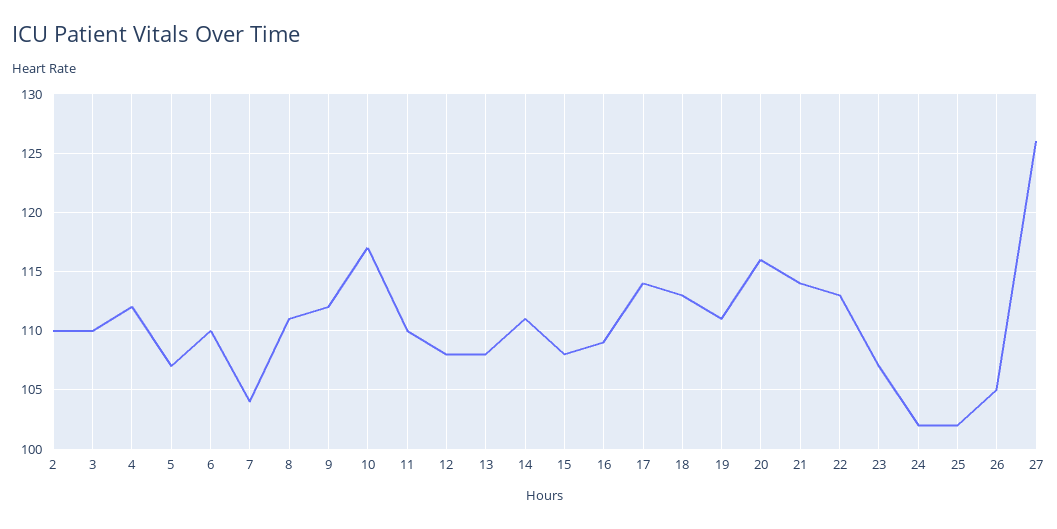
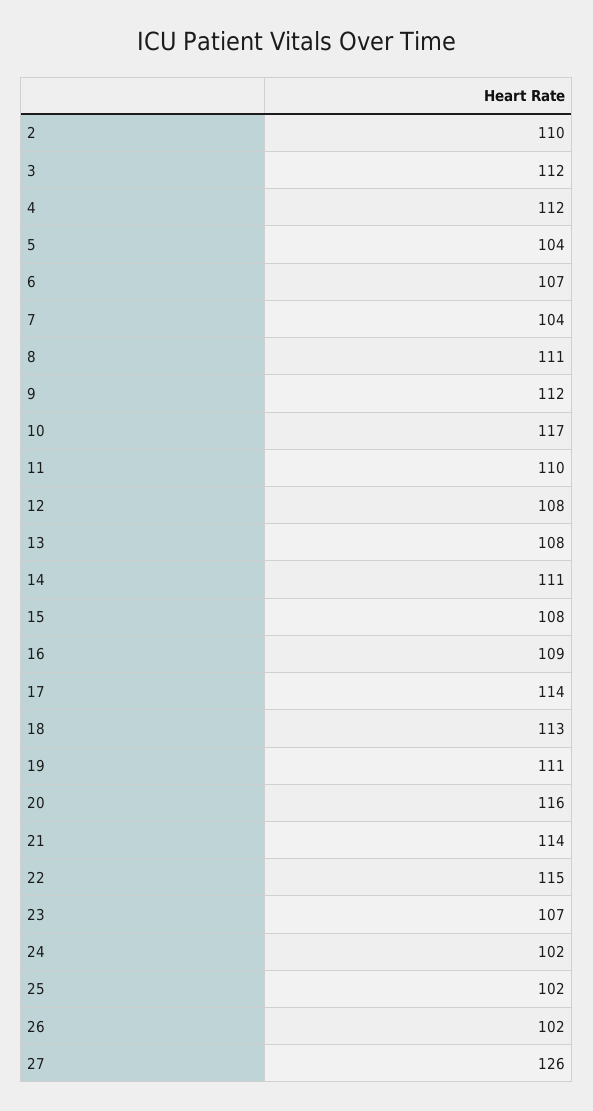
3: 110 -> 112
5: 107 -> 104
6: 110 -> 107
22: 113 -> 115
26: 105 -> 102

